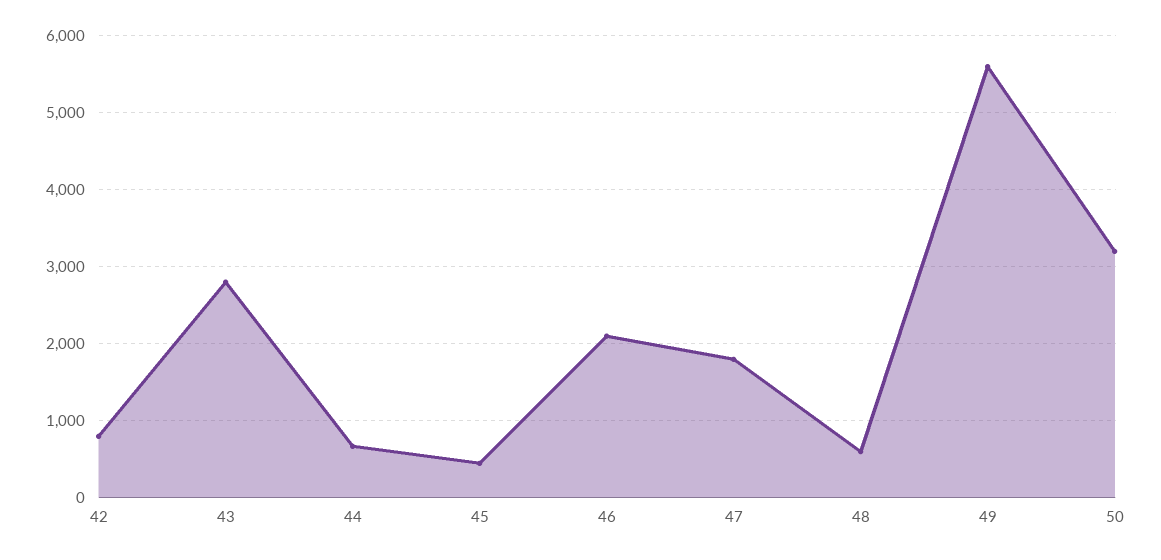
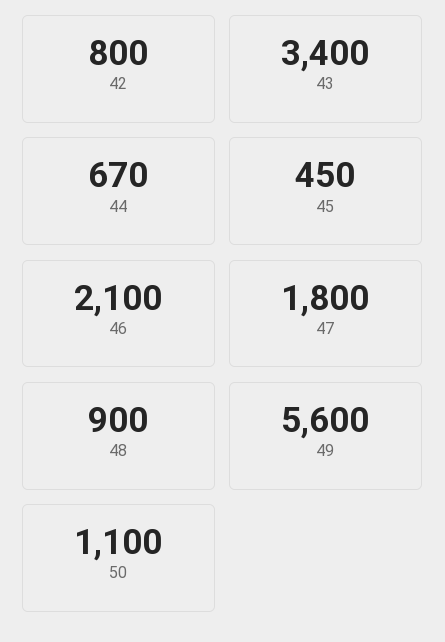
43: 2800 -> 3400
48: 600 -> 900
50: 3200 -> 1100

